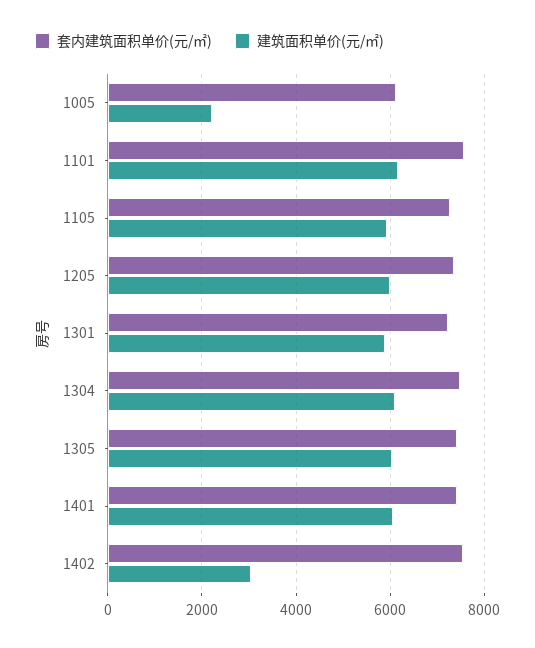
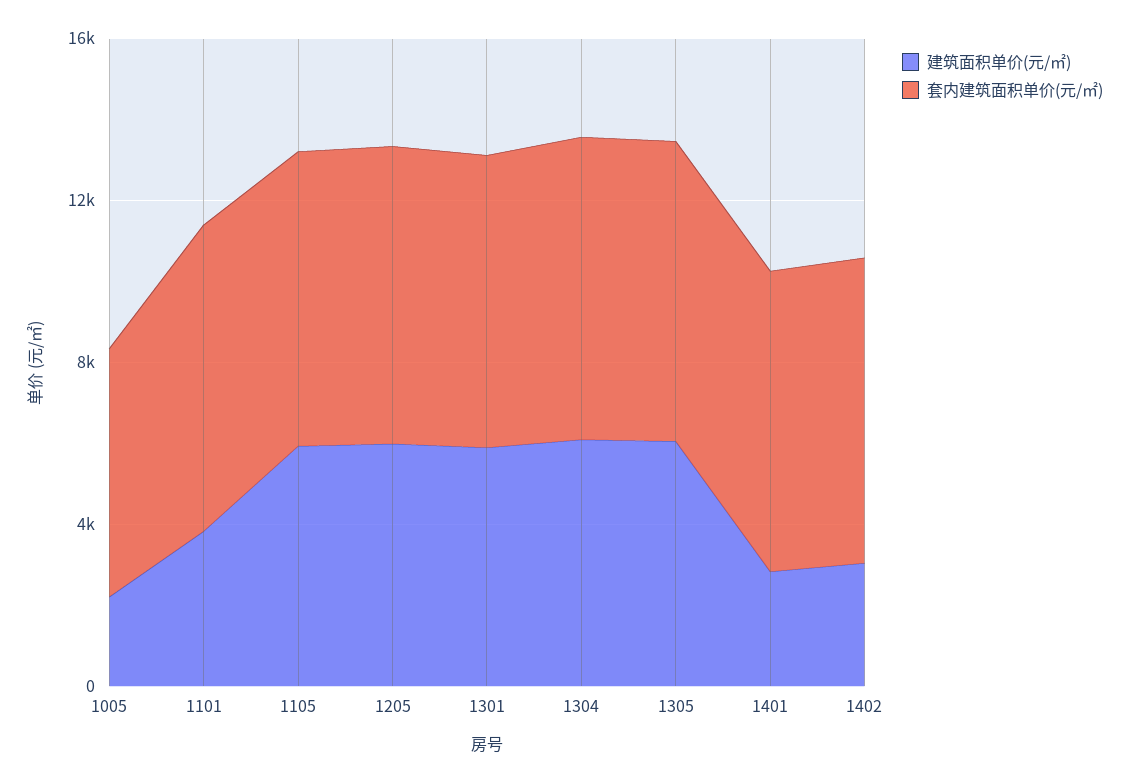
建筑面积单价(元/㎡), 1101: 6200 -> 4000
建筑面积单价(元/㎡), 1401: 6000 -> 3000

